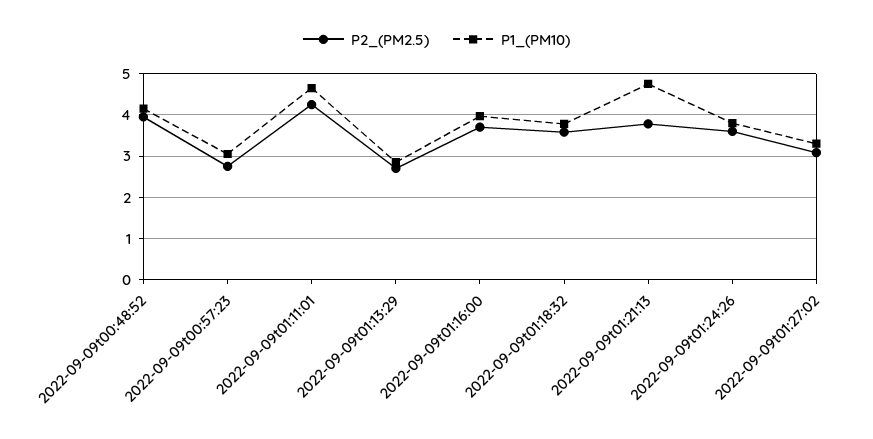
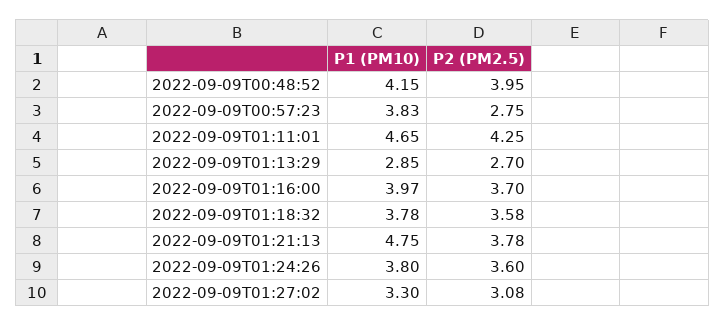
P1_(PM10), 2022-09-09t00:57:23: 3 -> 3.83

